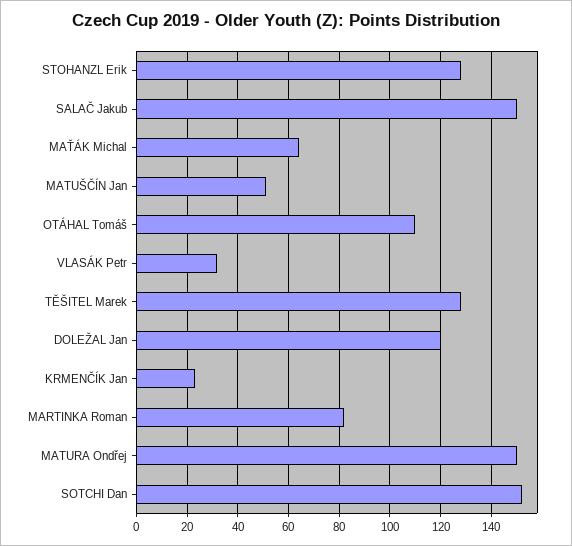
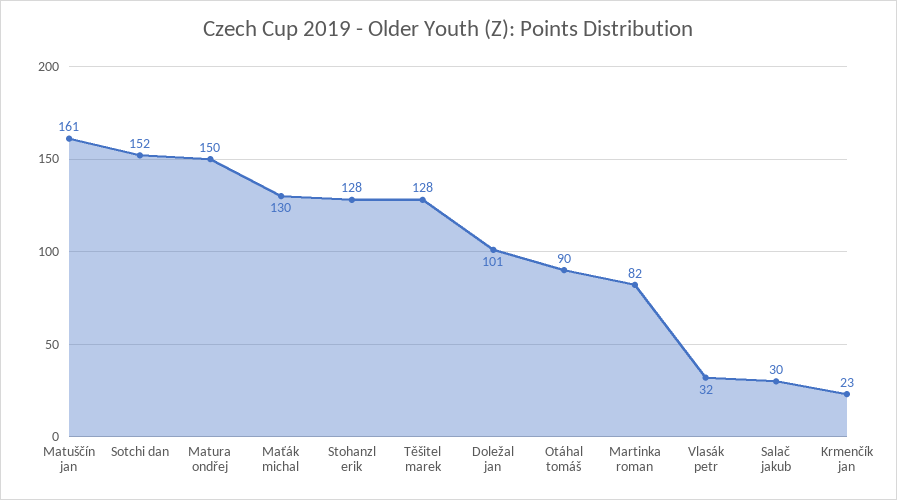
SALAČ Jakub: 150 -> 30
MAŤÁK Michal: 65 -> 130
MATUŠČÍN Jan: 50 -> 161
OTÁHAL Tomáš: 110 -> 90
DOLEŽAL Jan: 120 -> 101

